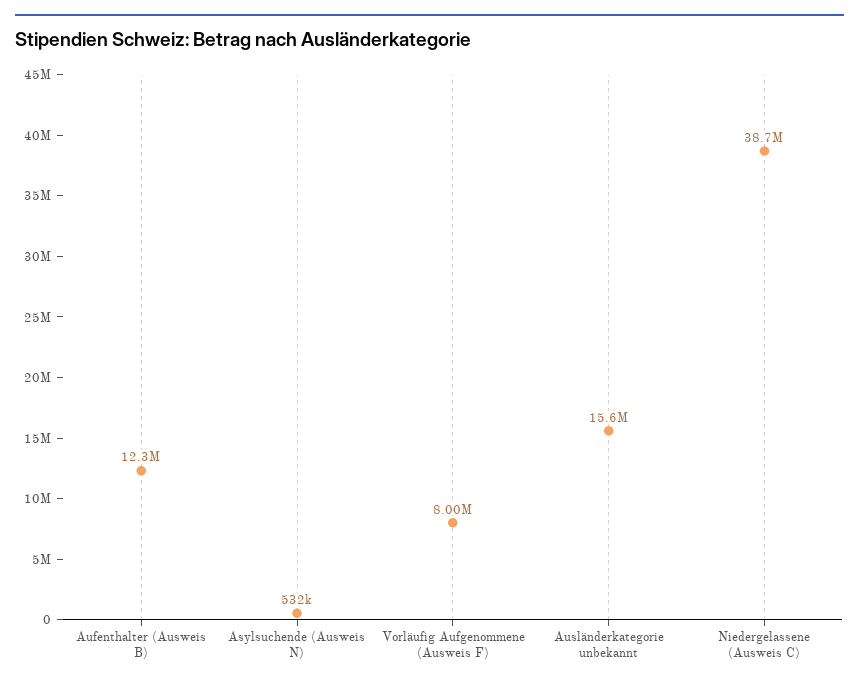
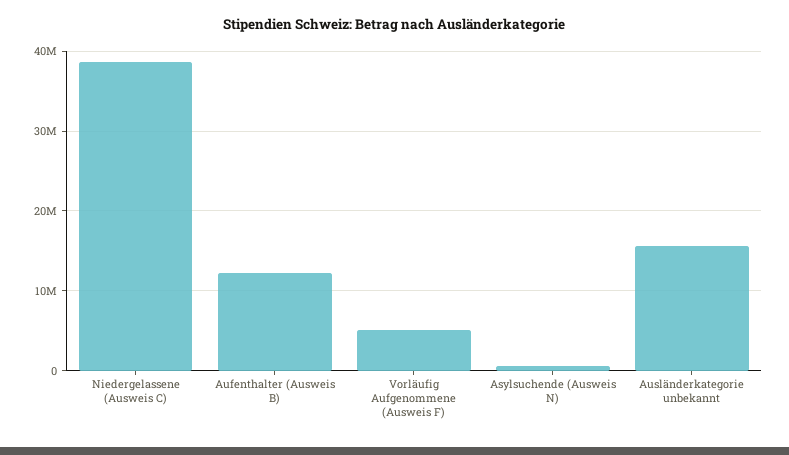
Vorläufig Aufgenommene (Ausweis F): 8000000 -> 5000000

